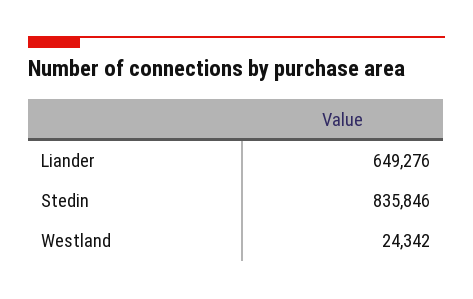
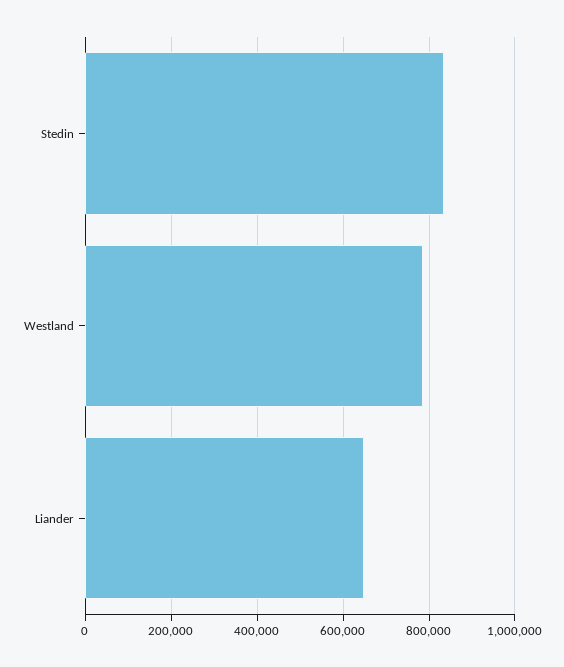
Westland: 24342 -> 780000

